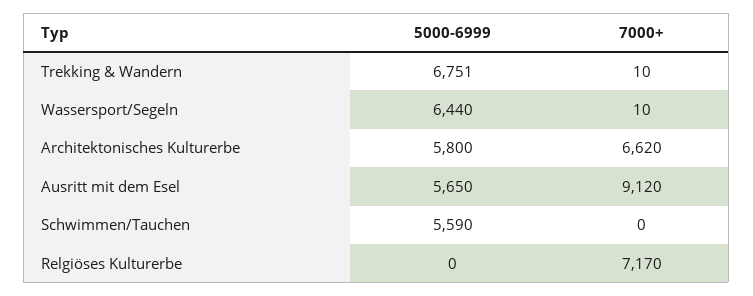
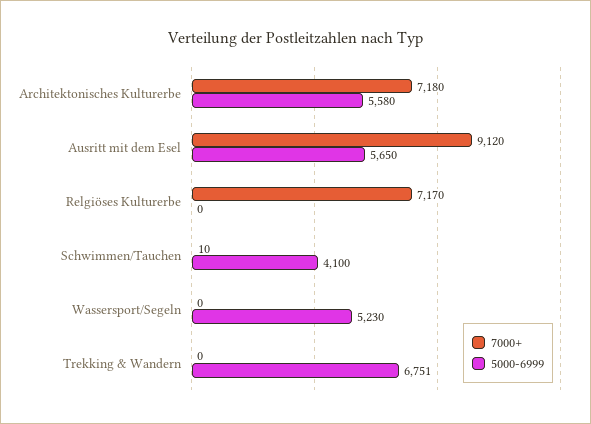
7000+, Trekking & Wandern: 10 -> 0
5000-6999, Wassersport/Segeln: 6440 -> 5230
7000+, Wassersport/Segeln: 10 -> 0
5000-6999, Architektonisches Kulturerbe: 5800 -> 5580
7000+, Architektonisches Kulturerbe: 6620 -> 7180
5000-6999, Schwimmen/Tauchen: 5590 -> 4100
7000+, Schwimmen/Tauchen: 0 -> 10

